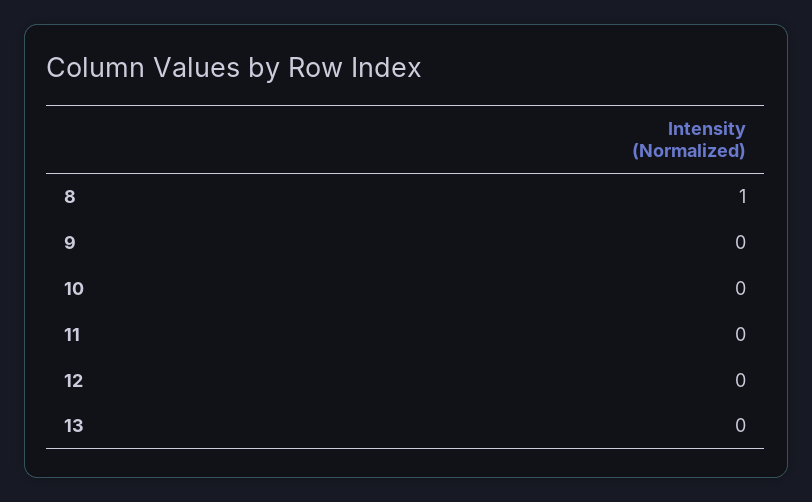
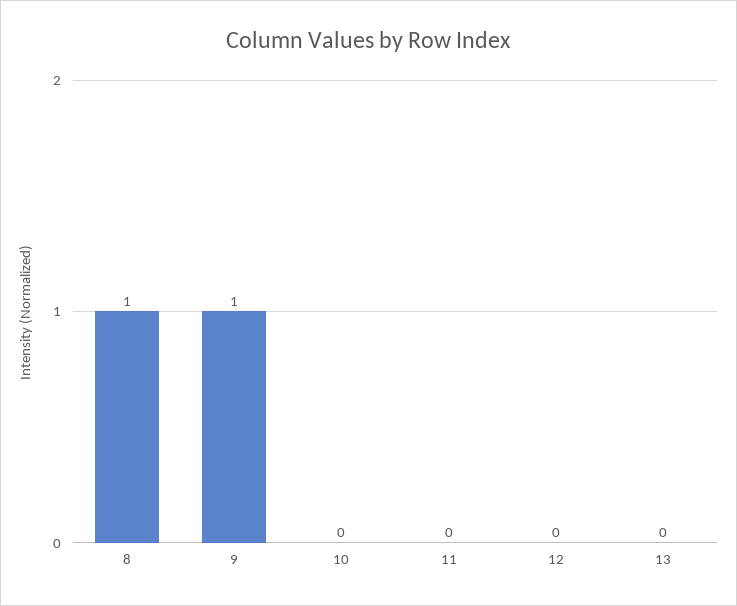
9: 0 -> 1

